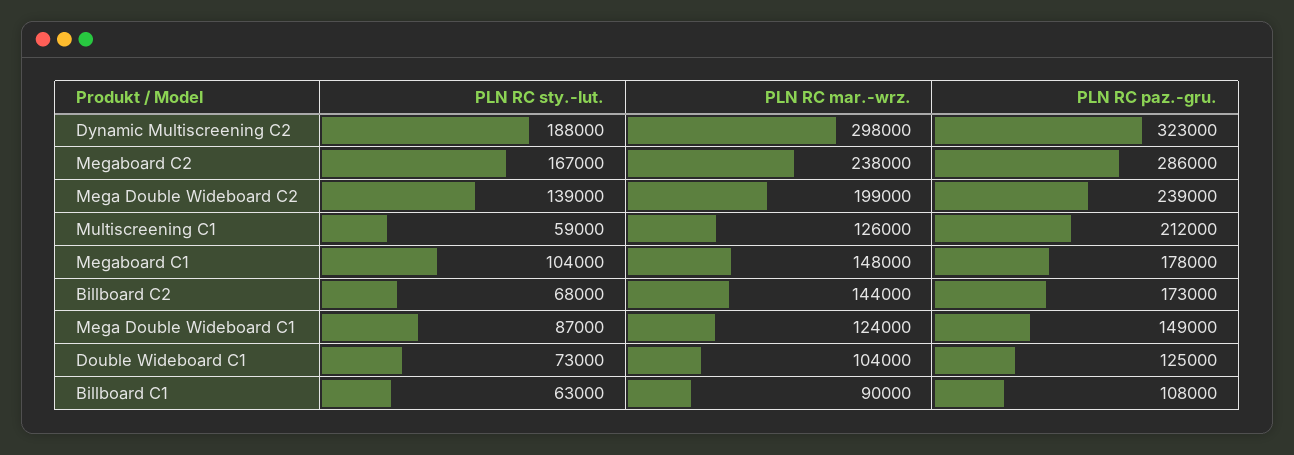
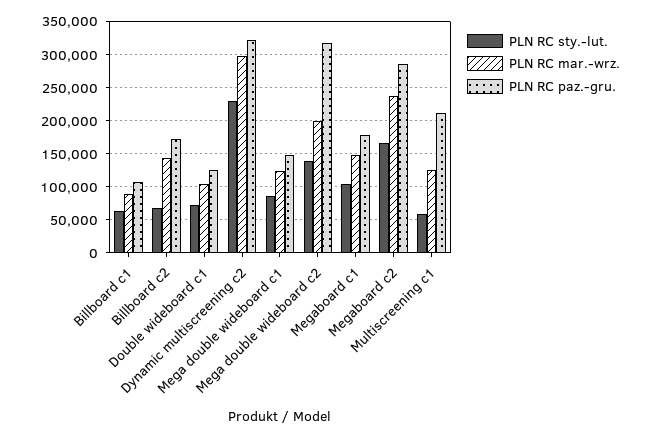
PLN RC sty.-lut., Dynamic Multiscreening C2: 188000 -> 230000
PLN RC paz.-gru., Mega Double Wideboard C2: 239000 -> 320000

